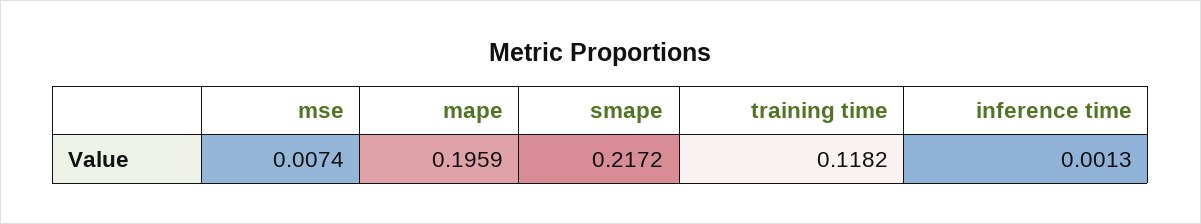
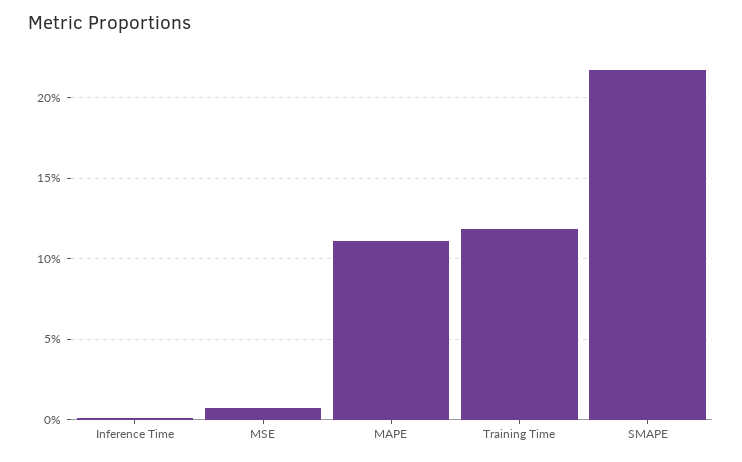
mape: 0.1959 -> 0.11

